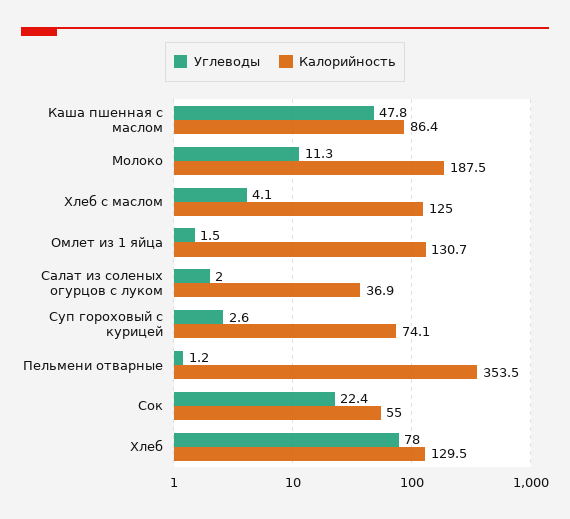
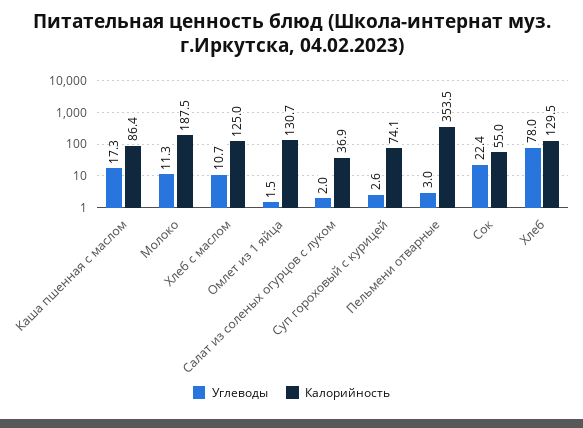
Углеводы, Каша пшенная с маслом: 47.8 -> 17.3
Углеводы, Хлеб с маслом: 4.1 -> 10.7
Углеводы, Пельмени отварные: 1.2 -> 3

